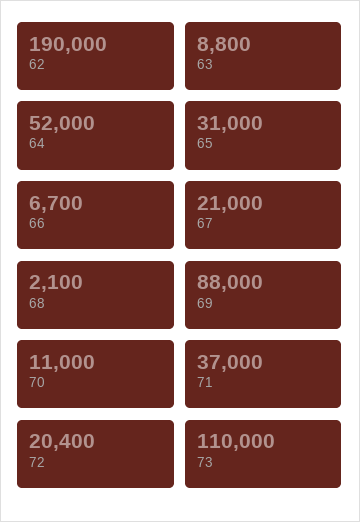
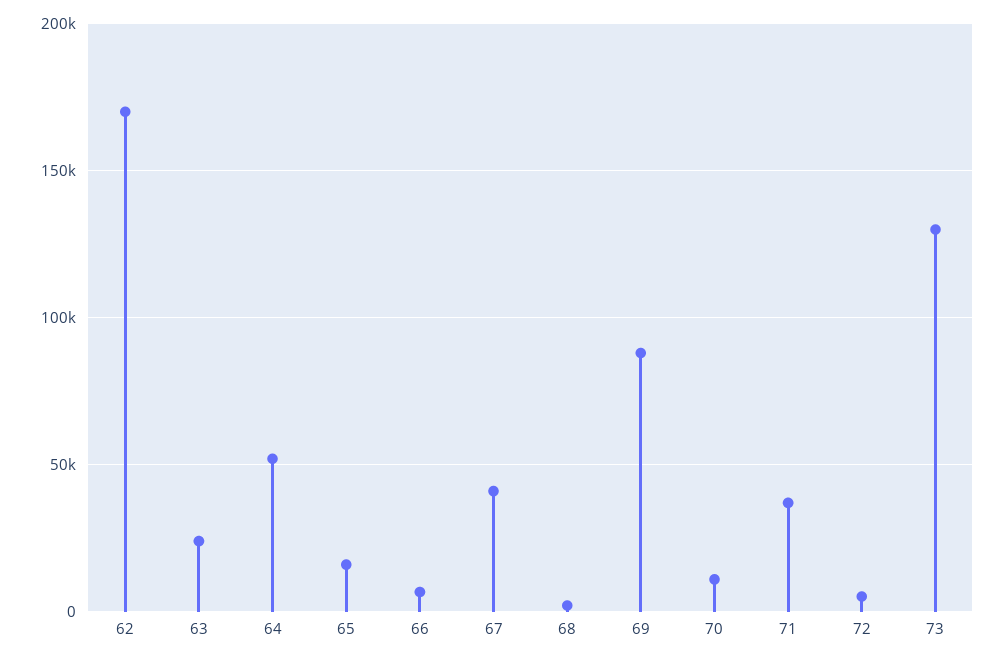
62: 190000 -> 170000
63: 8800 -> 25000
65: 31000 -> 15000
67: 21000 -> 40000
72: 20400 -> 5000
73: 110000 -> 130000

